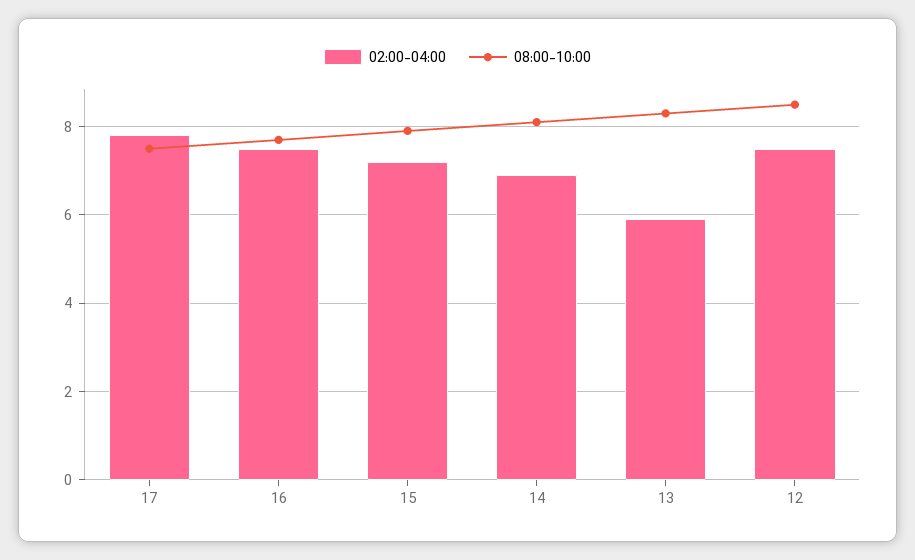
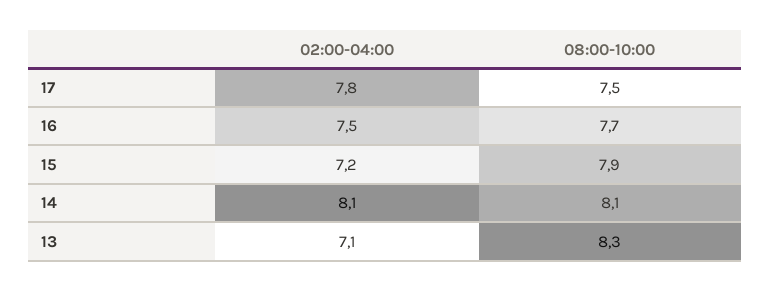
02:00-04:00, 14: 7 -> 8.1
02:00-04:00, 13: 6 -> 7.1
02:00-04:00, 12: 7.5 -> none
08:00-10:00, 12: 8.5 -> none

